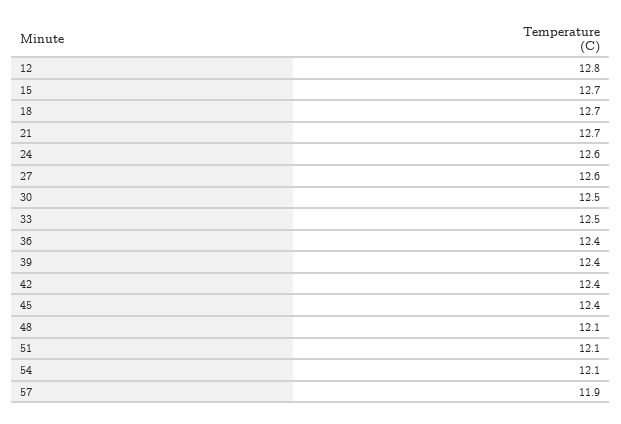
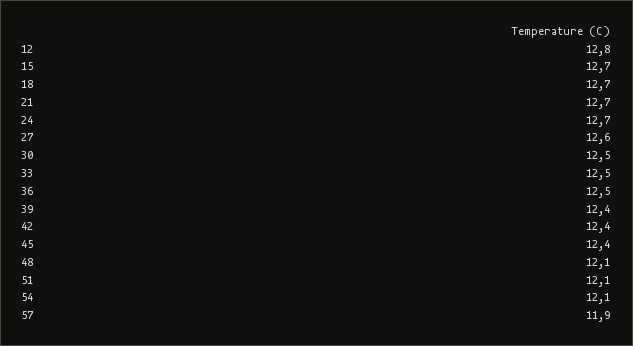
24: 12.6 -> 12.7
36: 12.4 -> 12.5

